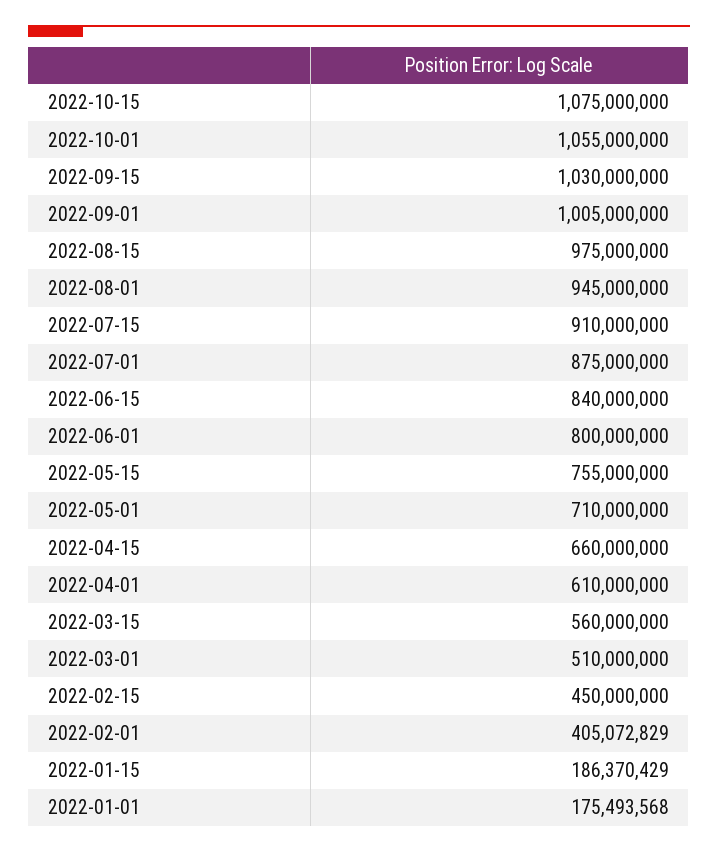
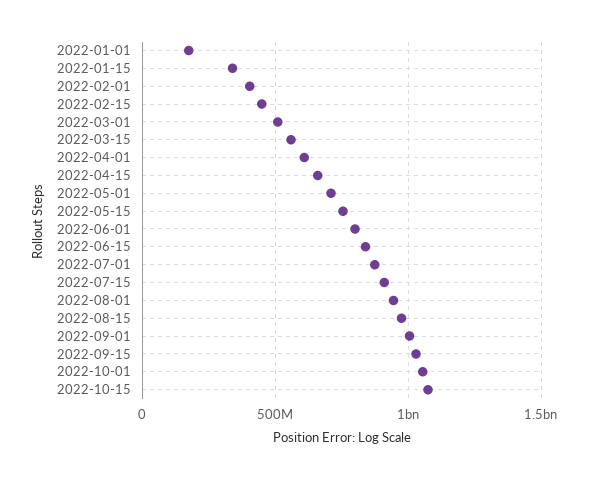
2022-01-15: 186370429 -> 350000000

